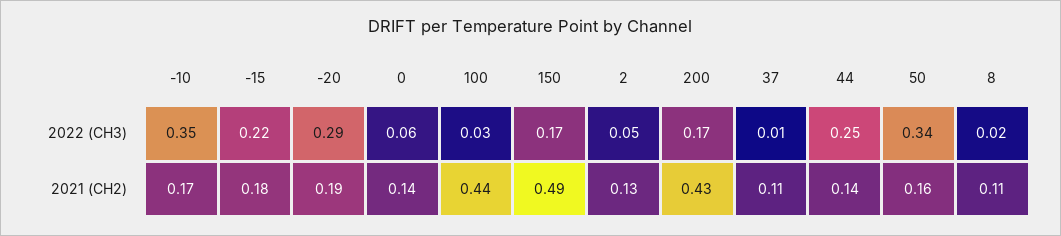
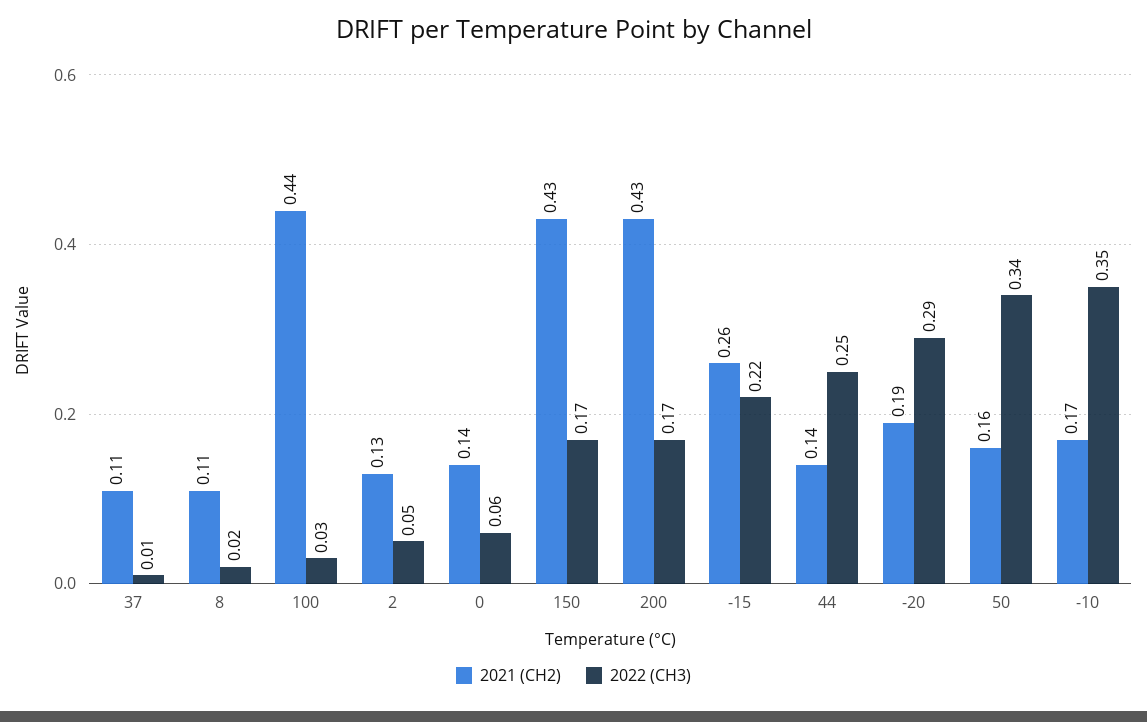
2021 (CH2), -15: 0.18 -> 0.26
2021 (CH2), 150: 0.49 -> 0.43

